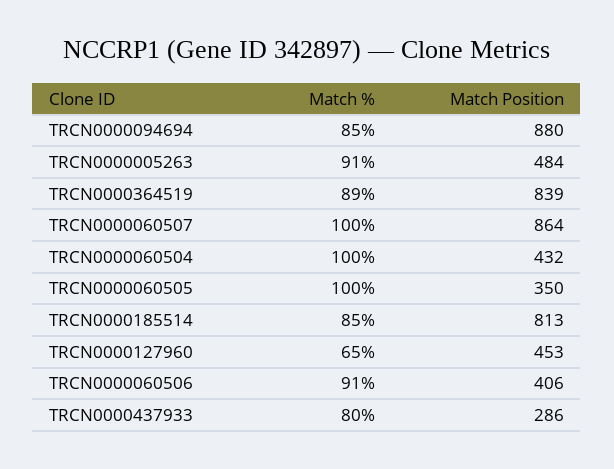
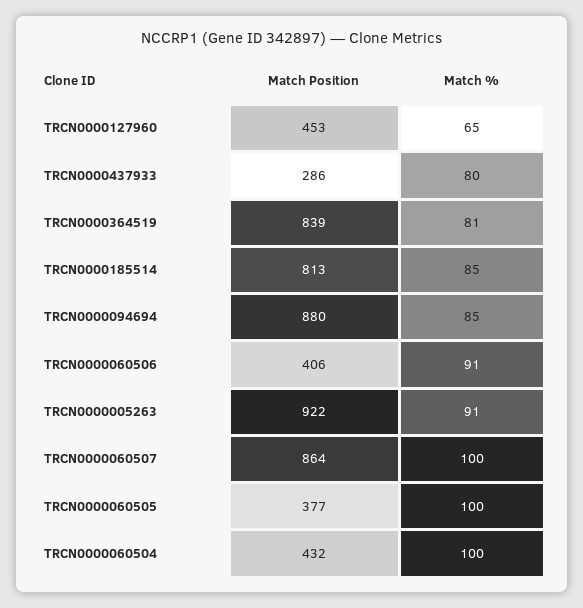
Match Position, TRCN0000005263: 484 -> 922
Match %, TRCN0000364519: 89 -> 81
Match Position, TRCN0000060505: 350 -> 377

